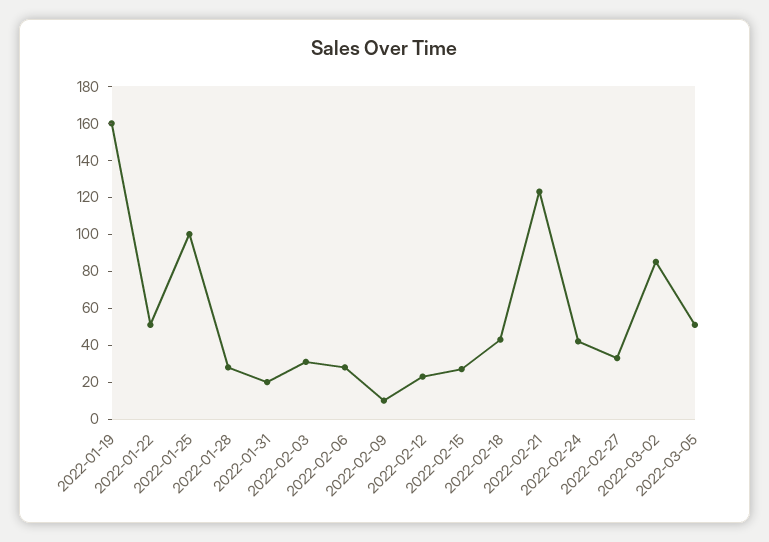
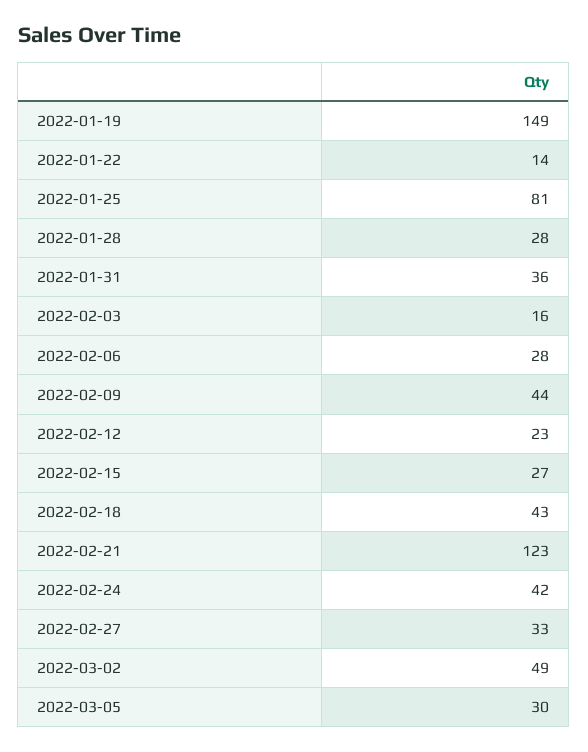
2022-01-19: 160 -> 149
2022-01-22: 50 -> 14
2022-01-25: 100 -> 81
2022-01-31: 20 -> 36
2022-02-03: 30 -> 16
2022-02-09: 10 -> 44
2022-03-02: 85 -> 49
2022-03-05: 50 -> 30

